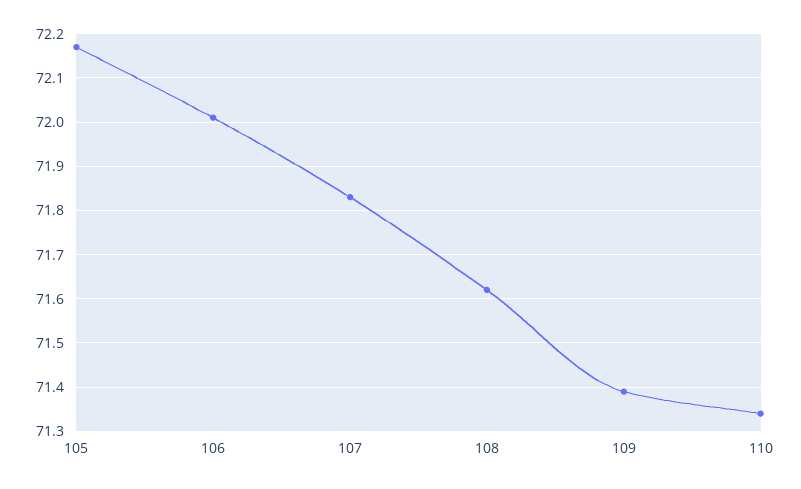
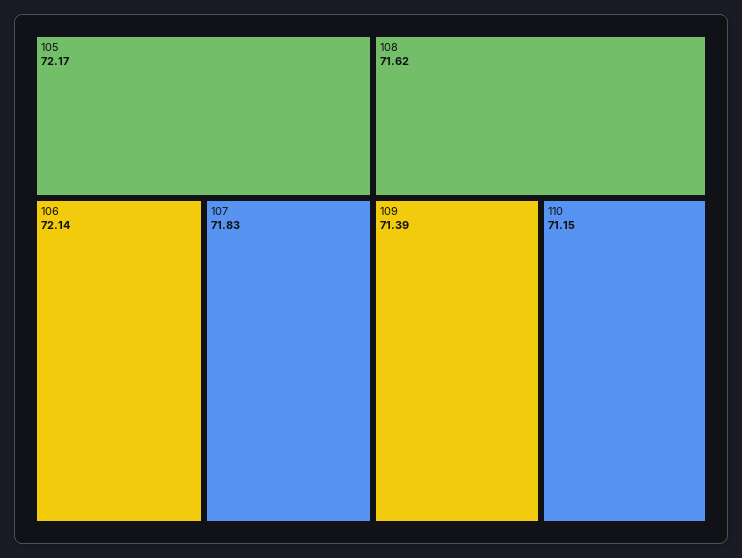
106: 72 -> 72.14
110: 71.35 -> 71.15

